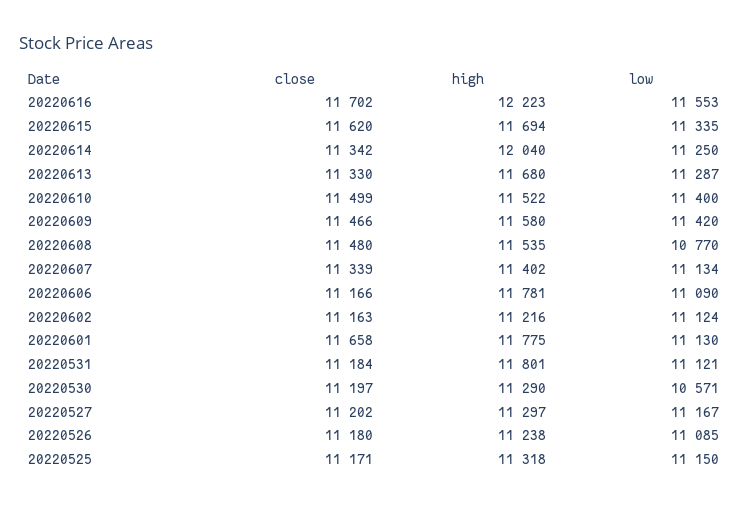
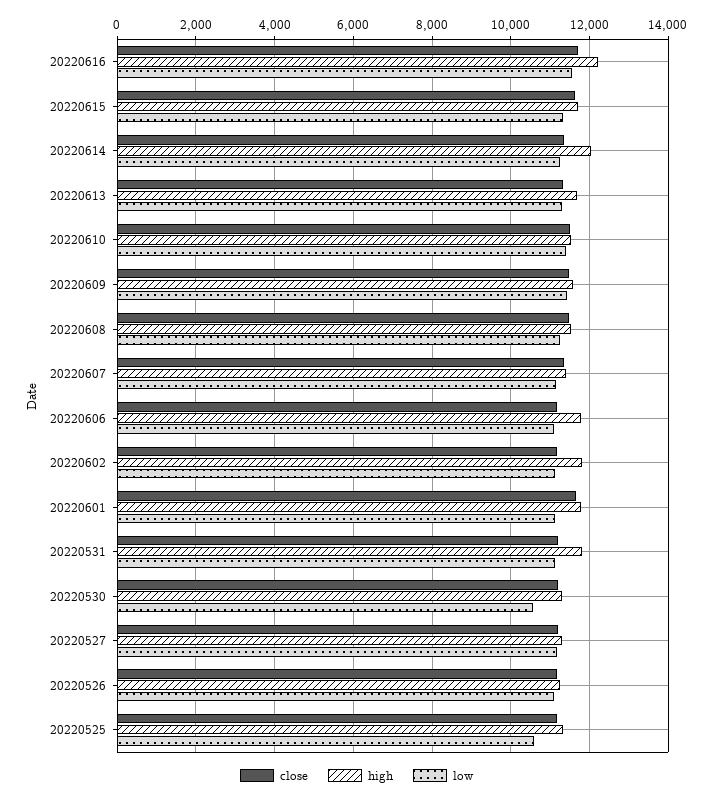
low, 20220608: 10770 -> 11200
high, 20220602: 11216 -> 11800
low, 20220525: 11150 -> 10600

